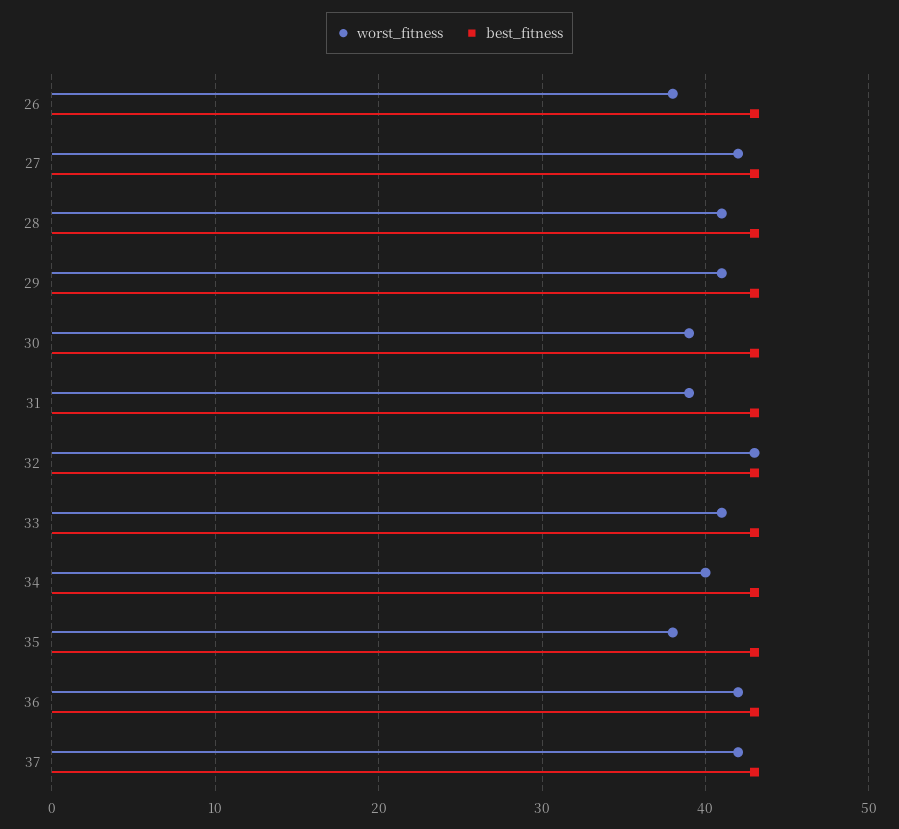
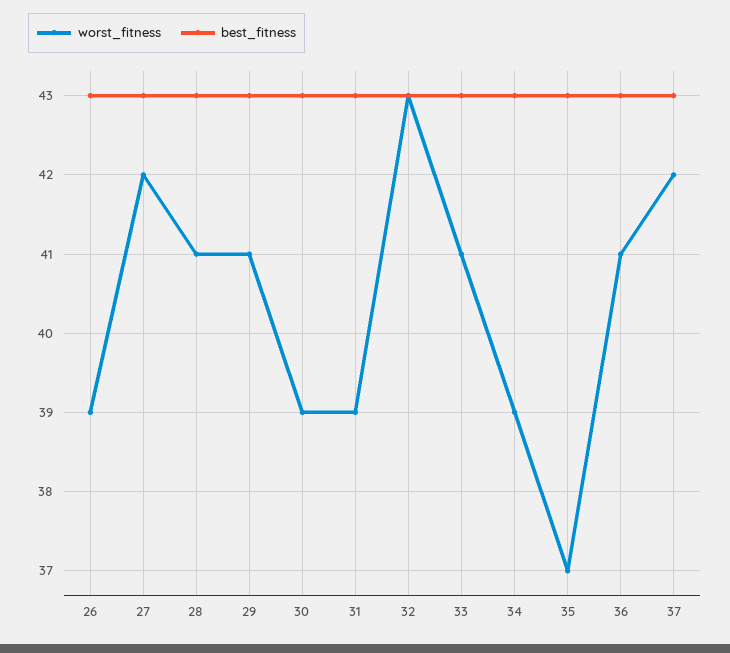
worst_fitness, 26: 38 -> 39
worst_fitness, 34: 40 -> 39
worst_fitness, 35: 38 -> 37
worst_fitness, 36: 42 -> 41

